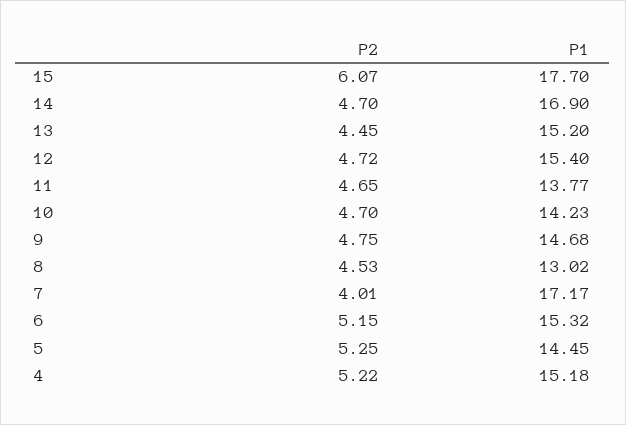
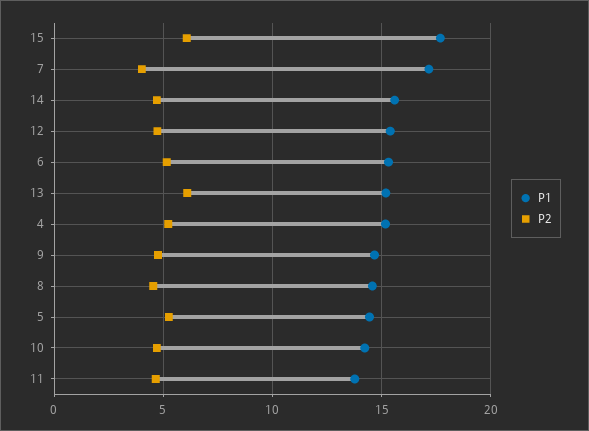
P1, 14: 16.9 -> 15.5
P2, 13: 4.45 -> 6
P1, 8: 13.02 -> 14.5

